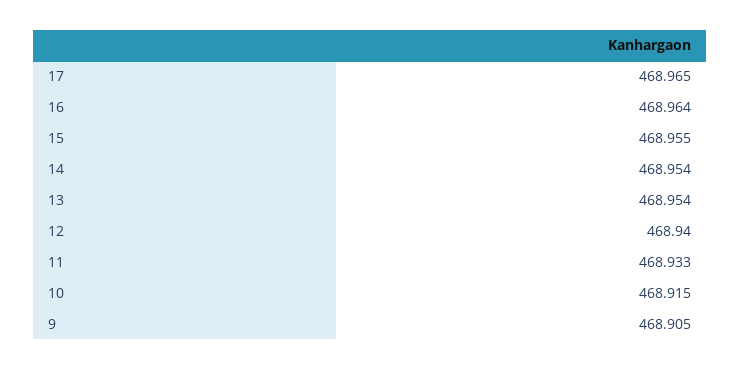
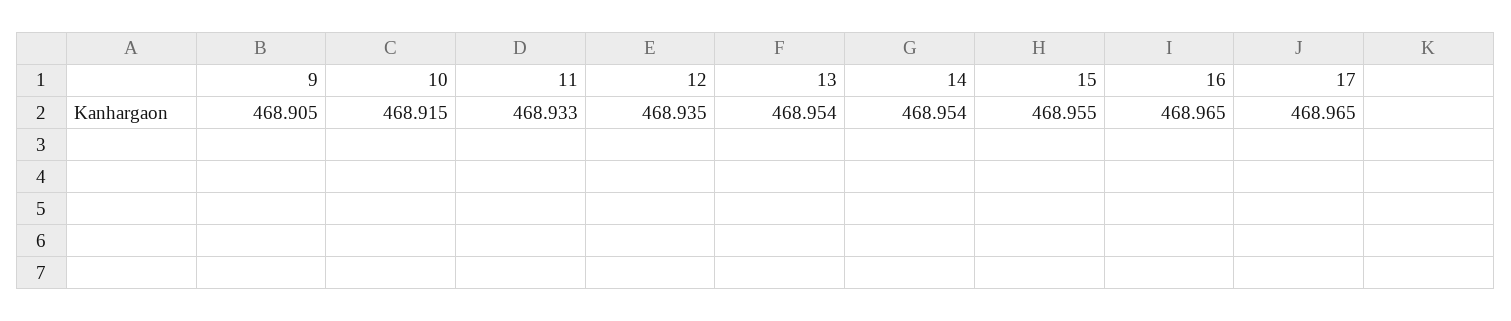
16: 468.964 -> 468.965
12: 468.94 -> 468.935

